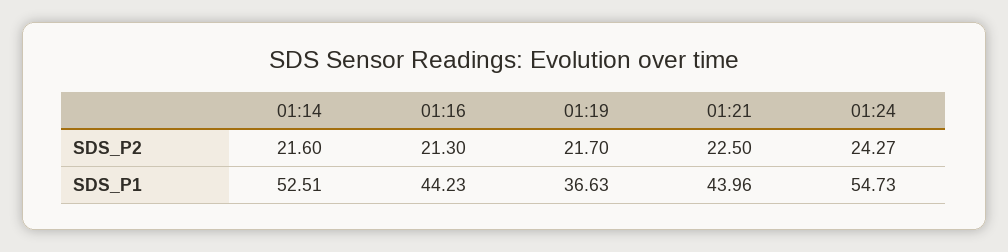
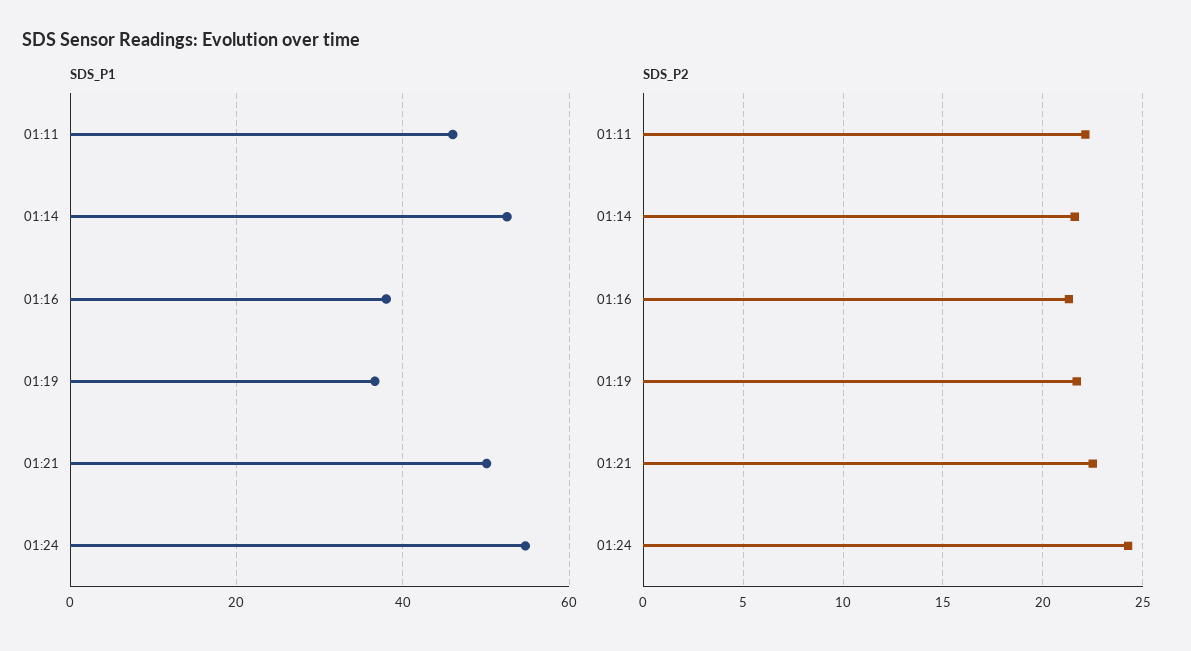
SDS_P1, 01:16: 44.23 -> 38
SDS_P1, 01:21: 43.96 -> 50
SDS_P1, 01:11: none -> 46
SDS_P2, 01:11: none -> 22

